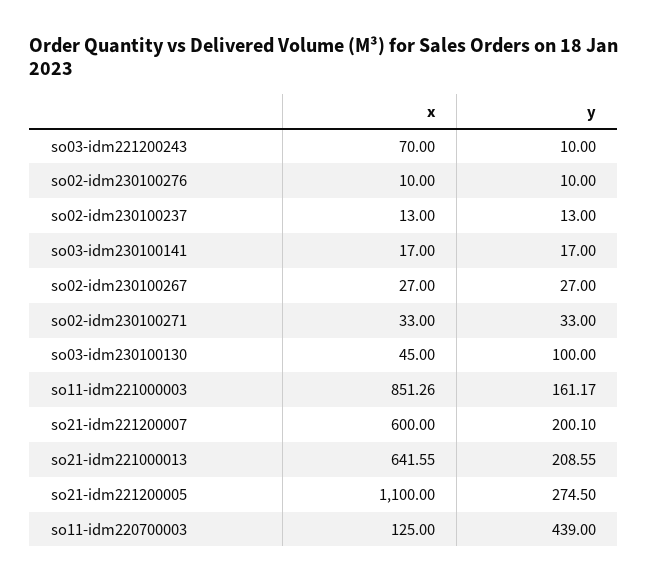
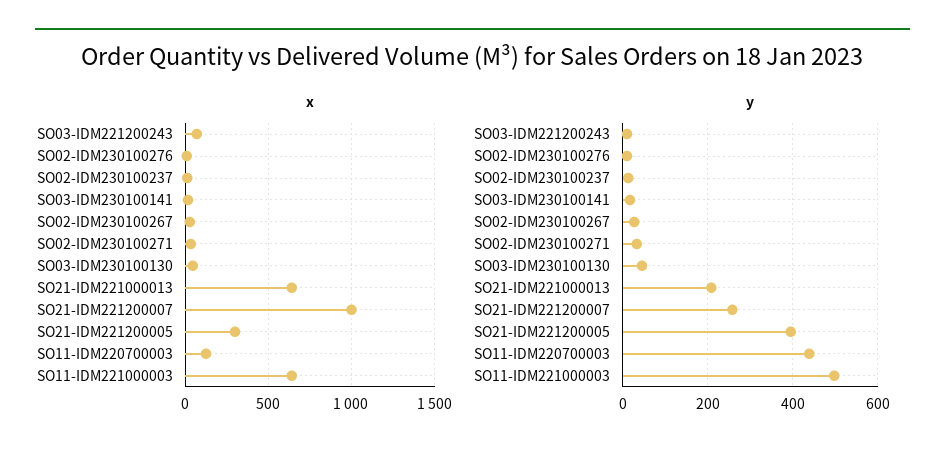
y, so03-idm230100130: 100 -> 40
x, so11-idm221000003: 851.26 -> 650
y, so11-idm221000003: 161.17 -> 500
x, so21-idm221200007: 600 -> 1000
y, so21-idm221200007: 200.1 -> 260
x, so21-idm221200005: 1100 -> 300
y, so21-idm221200005: 274.5 -> 400

